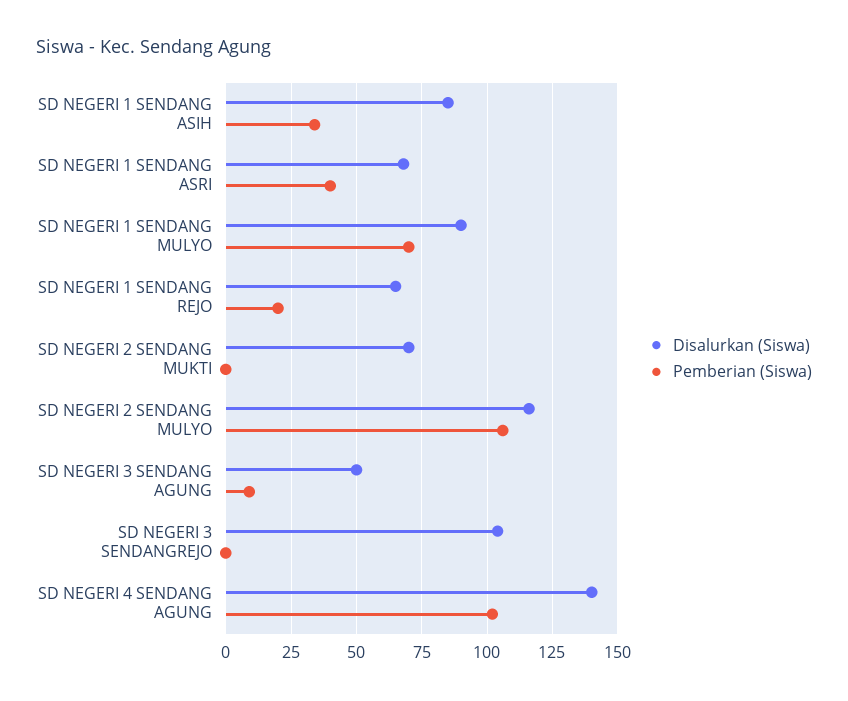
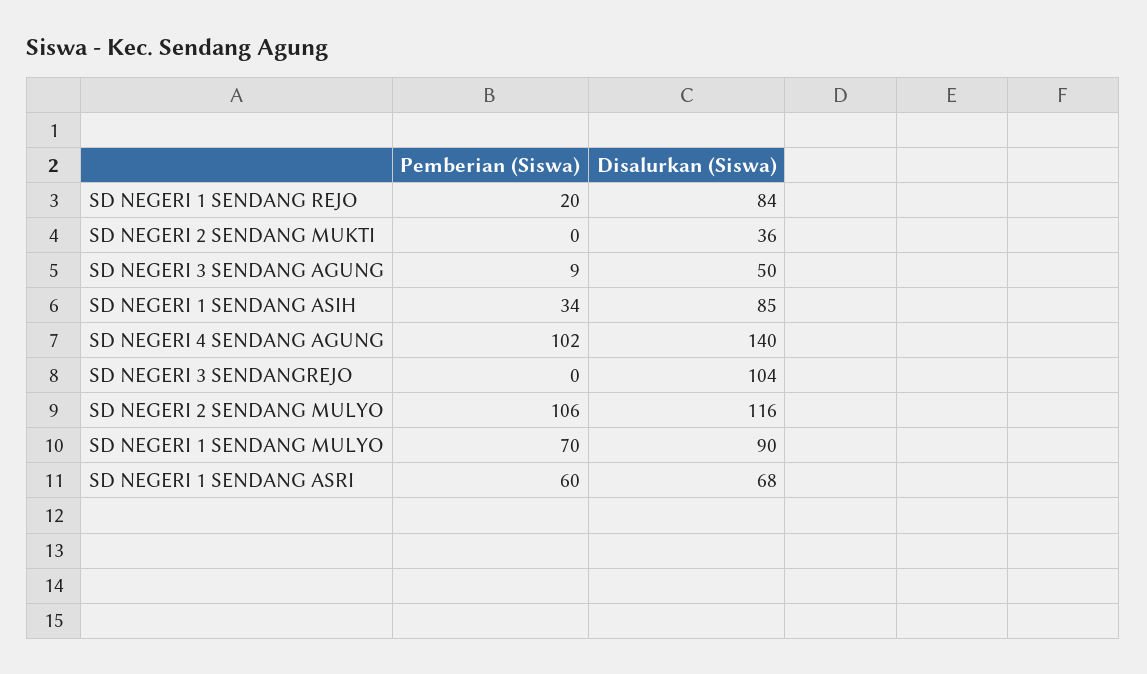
Pemberian (Siswa), SD NEGERI 1 SENDANG ASRI: 40 -> 60
Disalurkan (Siswa), SD NEGERI 1 SENDANG REJO: 65 -> 84
Disalurkan (Siswa), SD NEGERI 2 SENDANG MUKTI: 70 -> 36

